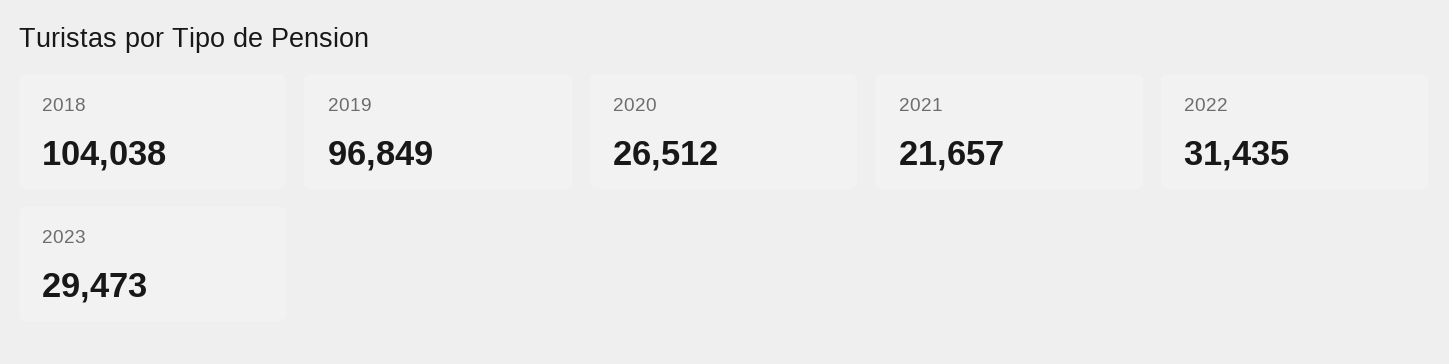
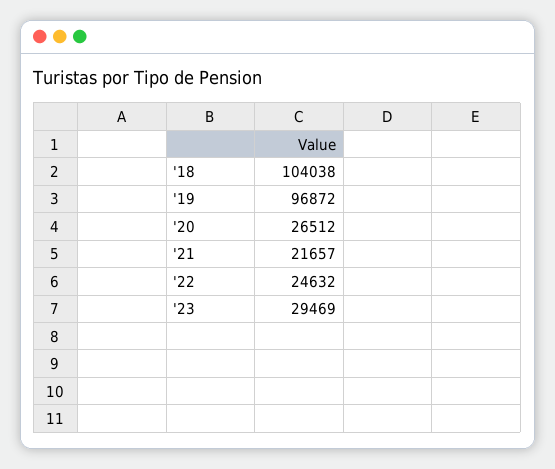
2019: 96849 -> 96872
2022: 31435 -> 24632
2023: 29473 -> 29469

